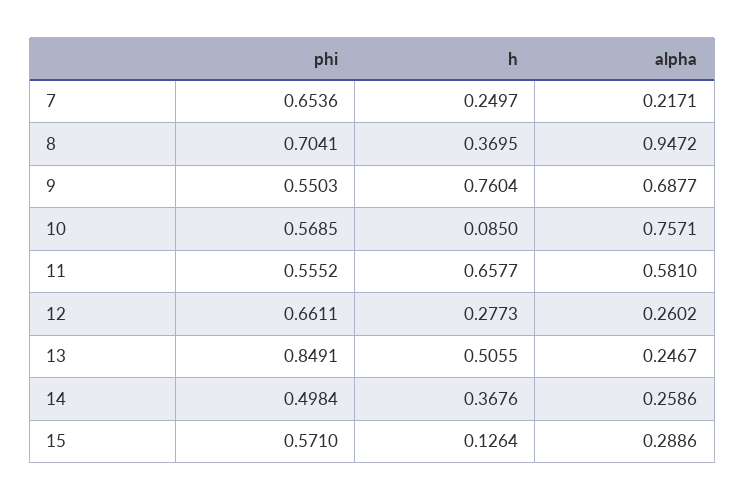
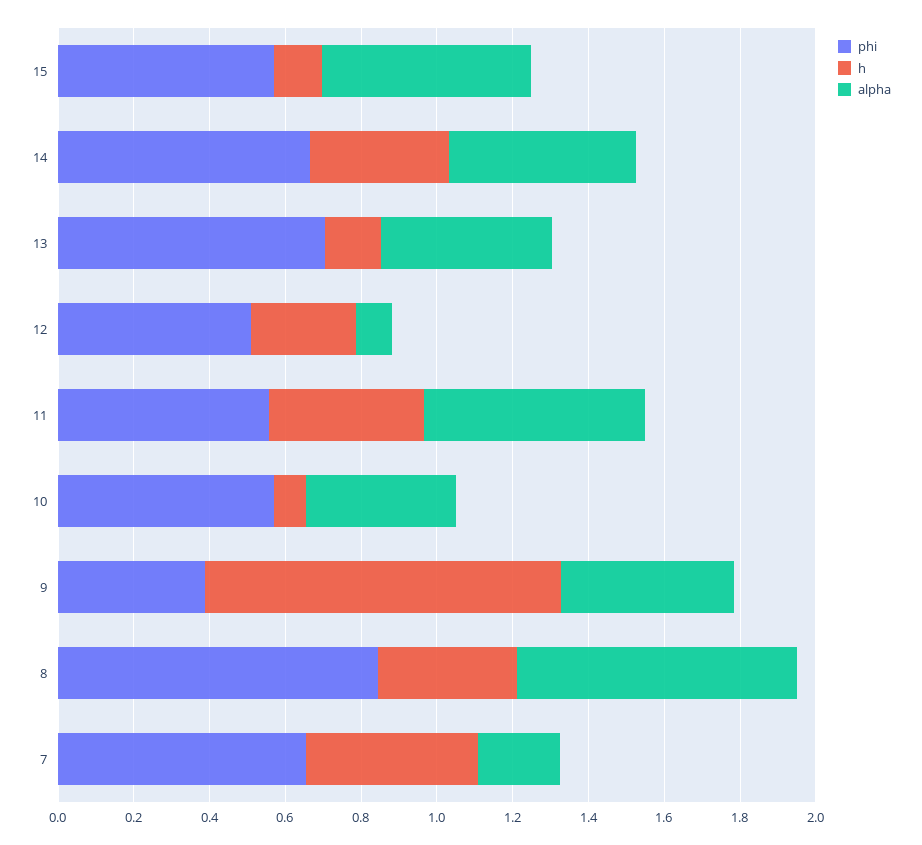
h, 7: 0.2497 -> 0.45
phi, 8: 0.7041 -> 0.85
alpha, 8: 0.9472 -> 0.75
phi, 9: 0.5503 -> 0.4
h, 9: 0.7604 -> 0.95
alpha, 9: 0.6877 -> 0.45
alpha, 10: 0.7571 -> 0.4
h, 11: 0.6577 -> 0.4
phi, 12: 0.6611 -> 0.5
alpha, 12: 0.2602 -> 0.1
phi, 13: 0.8491 -> 0.7
h, 13: 0.5055 -> 0.15
alpha, 13: 0.2467 -> 0.45
phi, 14: 0.4984 -> 0.65
alpha, 14: 0.2586 -> 0.5
alpha, 15: 0.2886 -> 0.55

